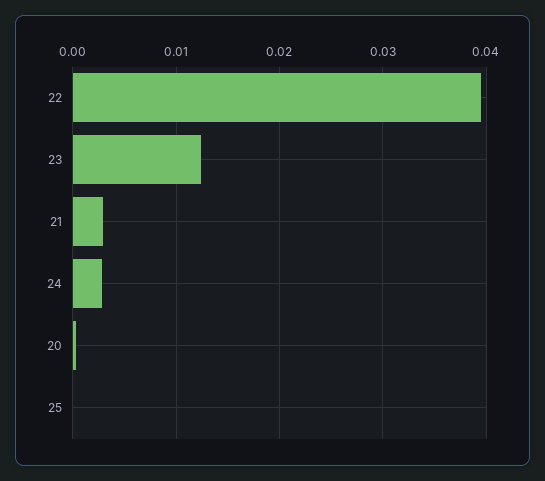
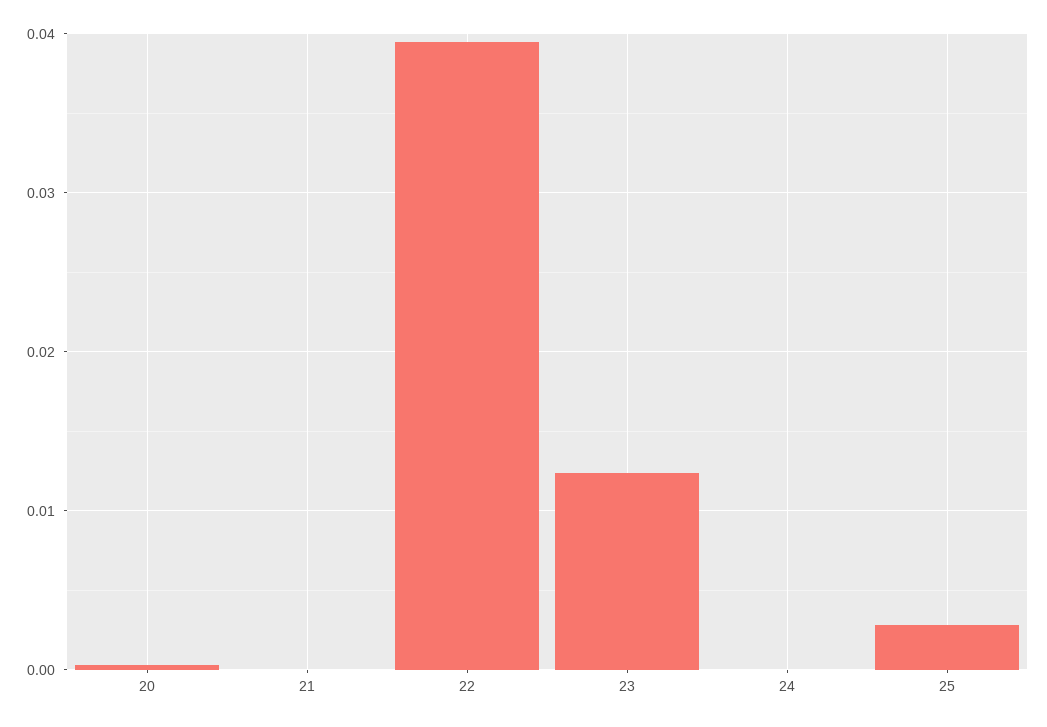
21: 0.003 -> 0
24: 0.003 -> 0
25: 0 -> 0.003

